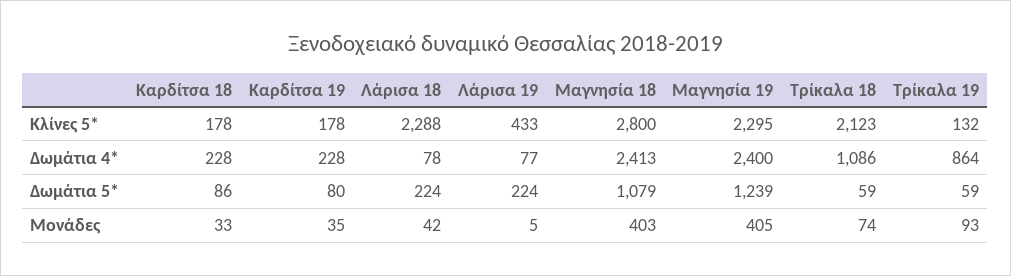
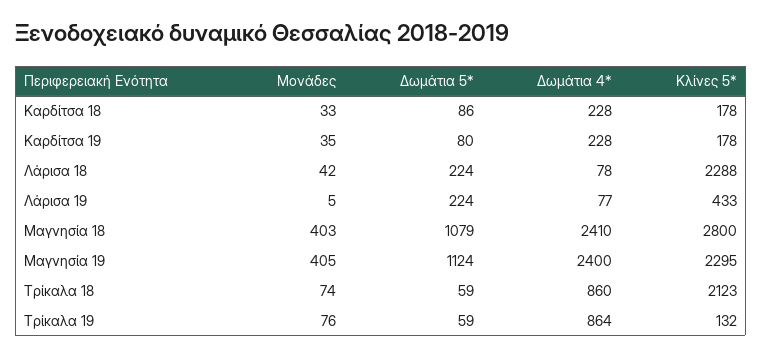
Μαγνησία 18, Δωμάτια 4*: 2413 -> 2410
Τρίκαλα 18, Δωμάτια 4*: 1086 -> 860
Μαγνησία 19, Δωμάτια 5*: 1239 -> 1124
Τρίκαλα 19, Μονάδες: 93 -> 76

